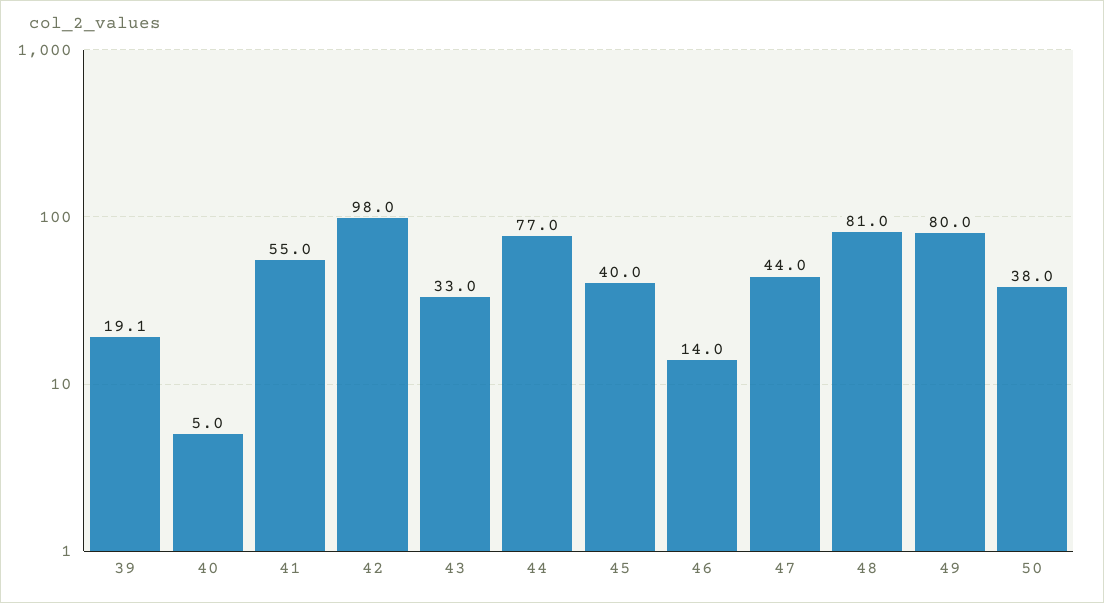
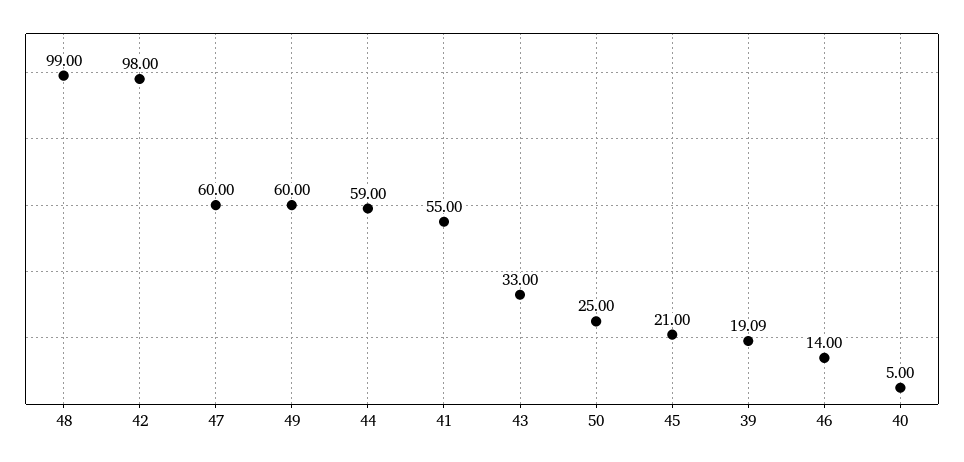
44: 77 -> 59
45: 40 -> 21
47: 44 -> 60
48: 81 -> 99
49: 80 -> 60
50: 38 -> 25

